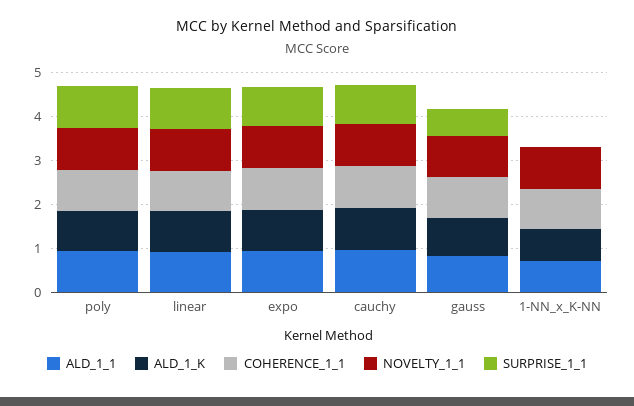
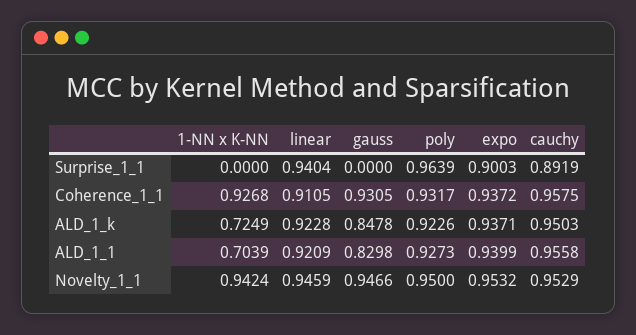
SURPRISE_1_1, gauss: 0.6 -> 0

